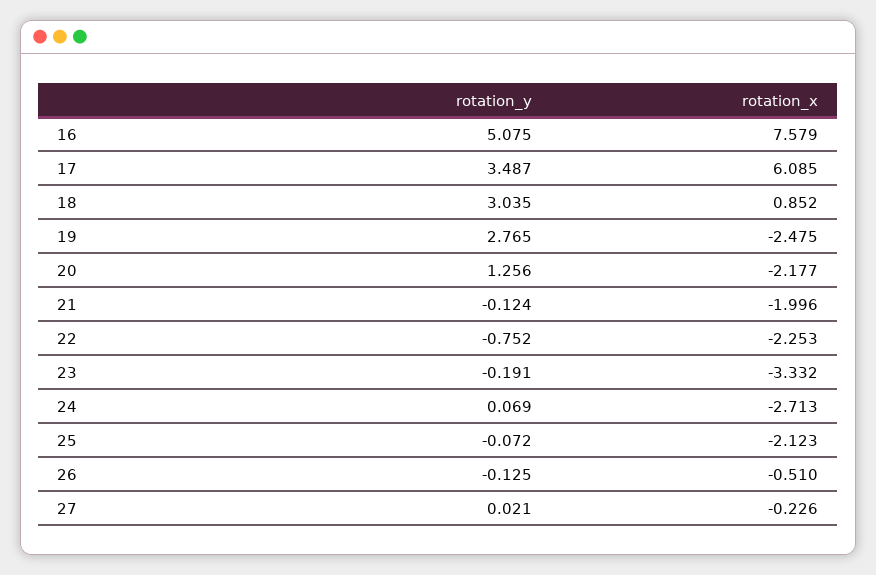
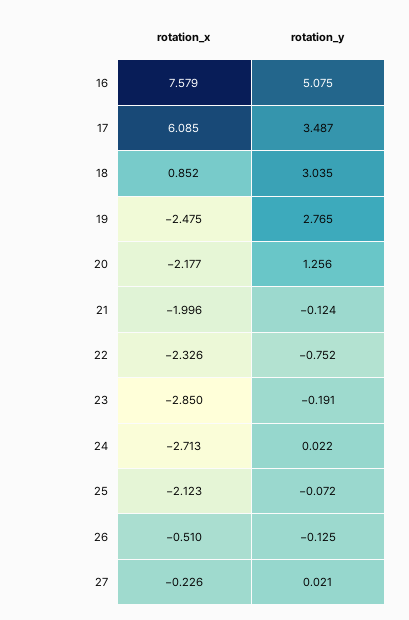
rotation_x, 22: -2.253 -> -2.326
rotation_x, 23: -3.332 -> -2.85
rotation_y, 24: 0.069 -> 0.022

